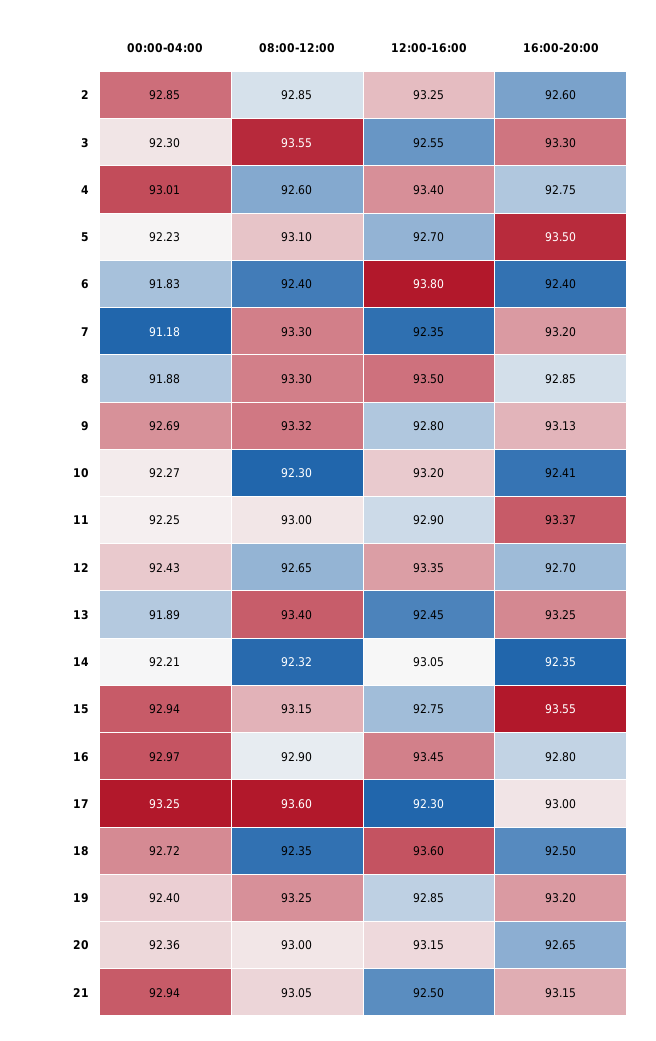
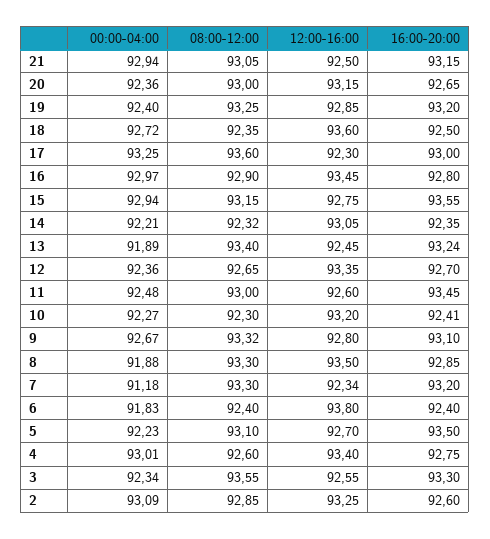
00:00-04:00, 2: 92.85 -> 93.09
00:00-04:00, 3: 92.3 -> 92.34
12:00-16:00, 7: 92.35 -> 92.34
00:00-04:00, 9: 92.69 -> 92.67
16:00-20:00, 9: 93.13 -> 93.1
00:00-04:00, 11: 92.25 -> 92.48
12:00-16:00, 11: 92.9 -> 92.6
16:00-20:00, 11: 93.37 -> 93.45
00:00-04:00, 12: 92.43 -> 92.36
16:00-20:00, 13: 93.25 -> 93.24

